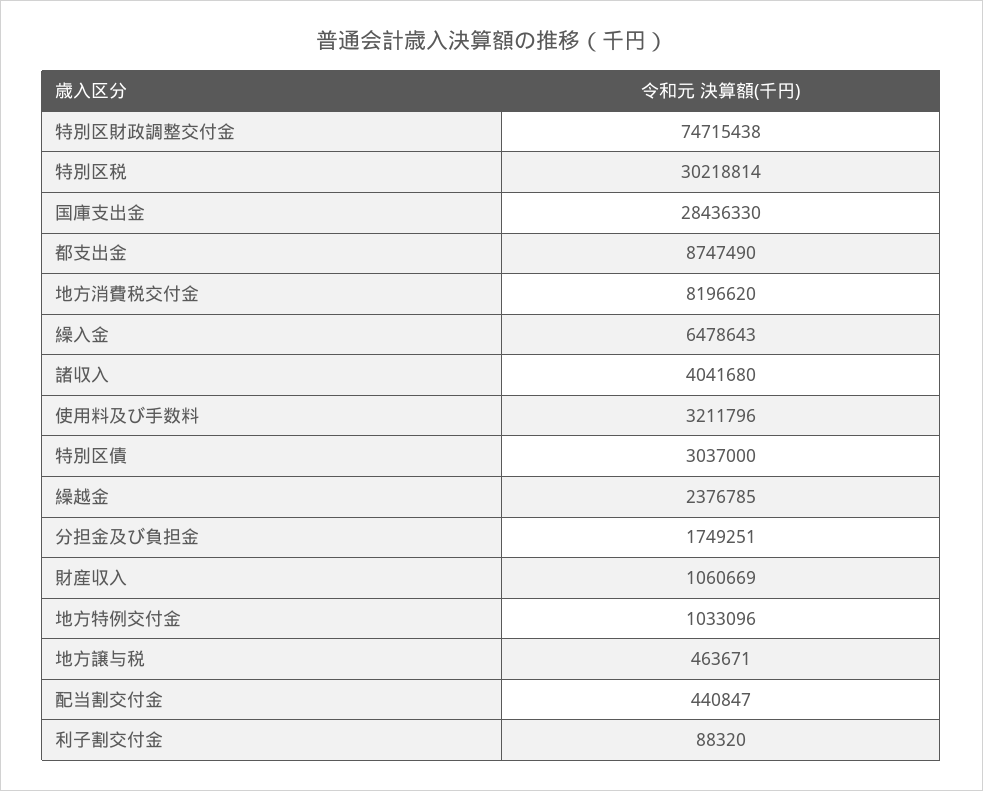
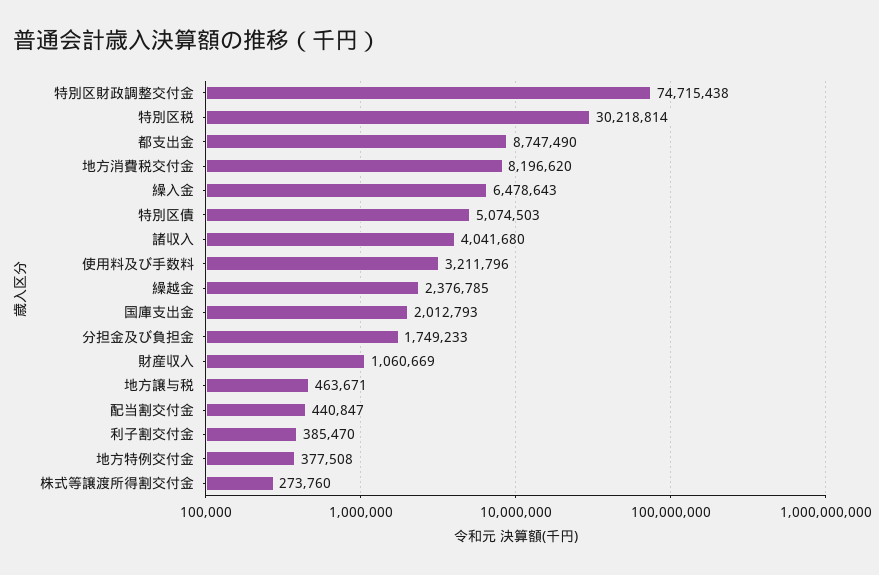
国庫支出金: 28436330 -> 2012793
特別区債: 3037000 -> 5074503
分担金及び負担金: 1749251 -> 1749233
地方特例交付金: 1033096 -> 377508
利子割交付金: 88320 -> 385470
株式等譲渡所得割交付金: none -> 273760

